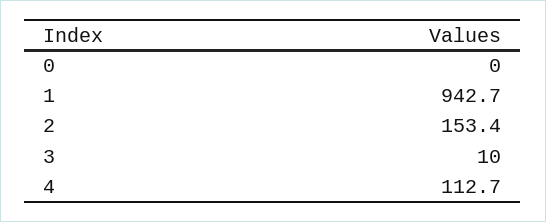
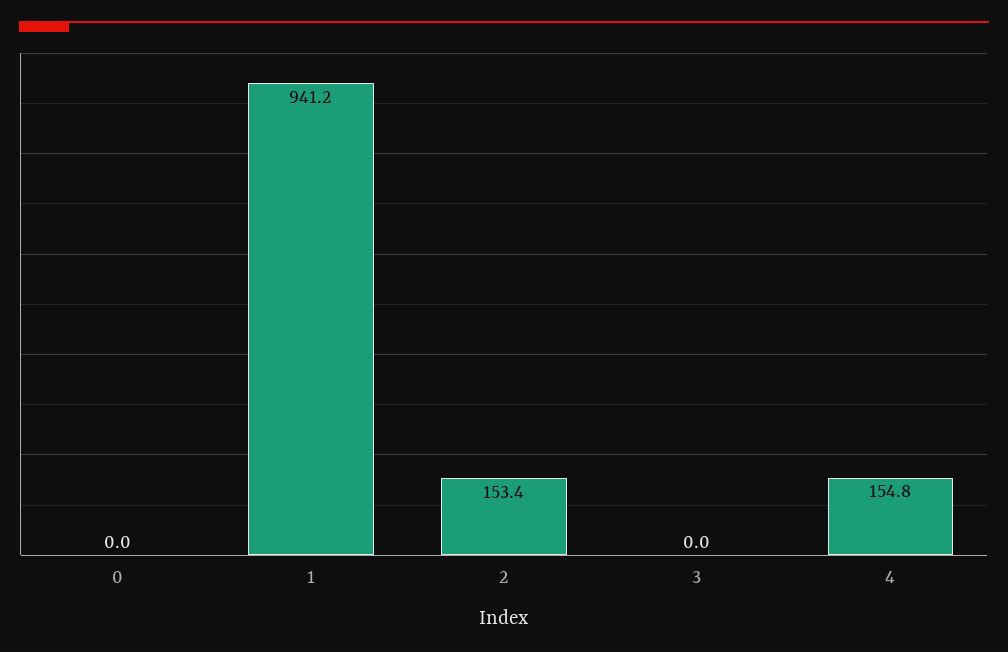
1: 942.7 -> 941.2
3: 10 -> 0
4: 112.7 -> 154.8

